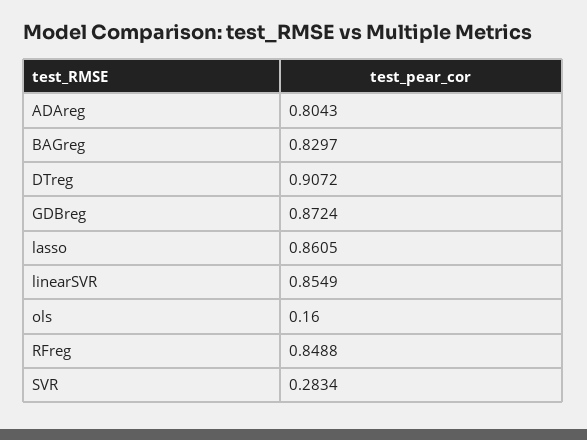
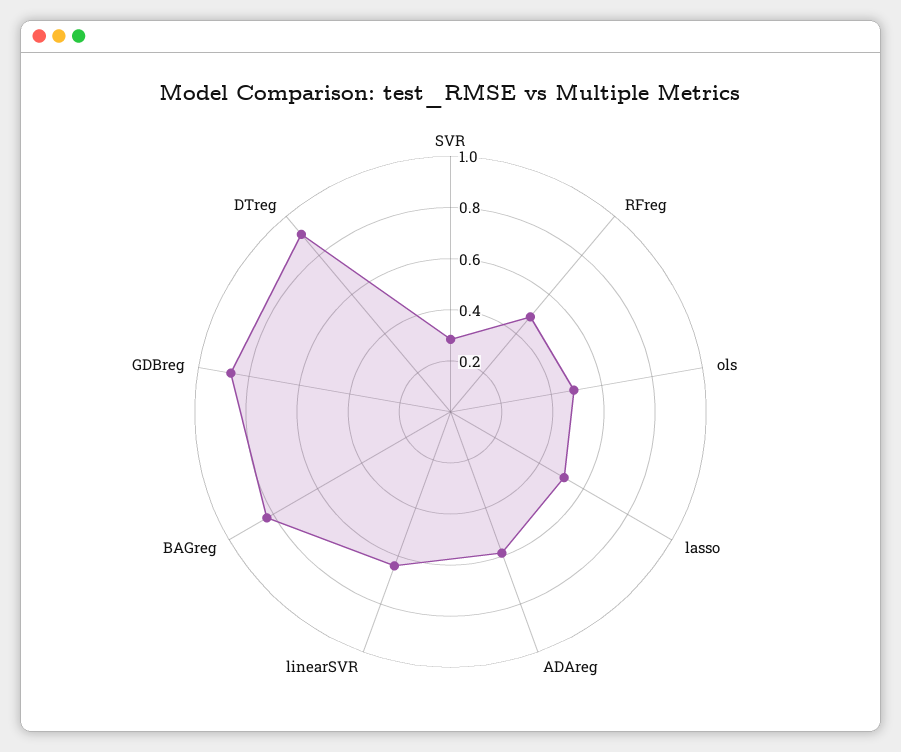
ADAreg: 0.8043 -> 0.6
lasso: 0.8605 -> 0.5
linearSVR: 0.8549 -> 0.65
ols: 0.16 -> 0.5
RFreg: 0.8488 -> 0.5

